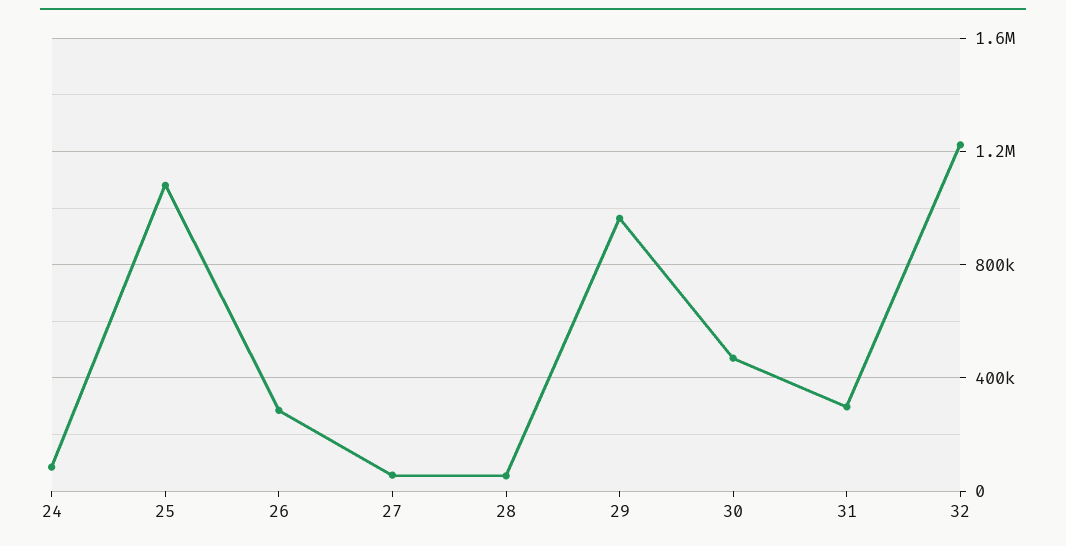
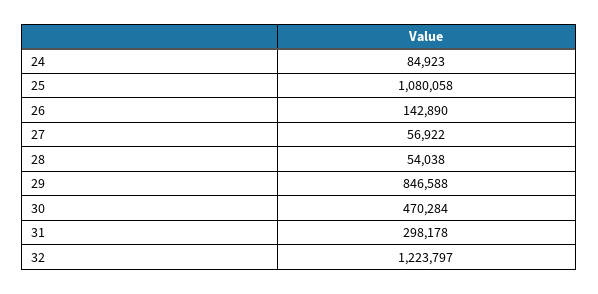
26: 300000 -> 142890
29: 950000 -> 846588

